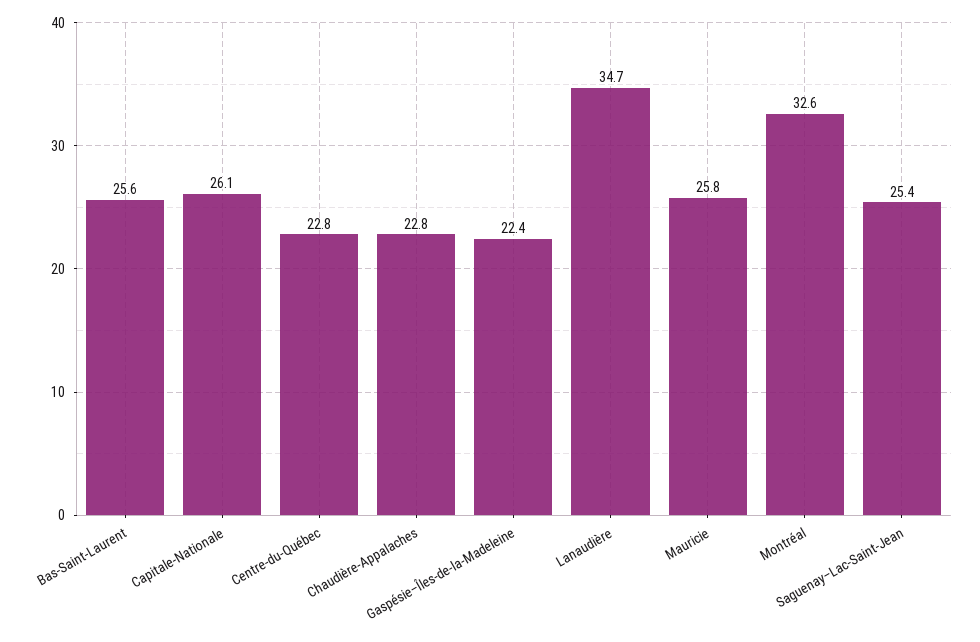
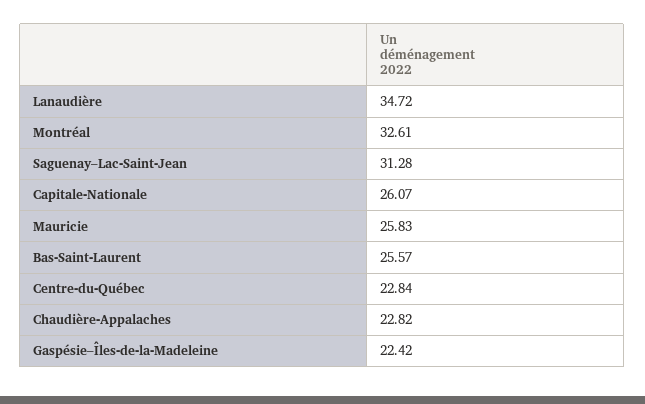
Saguenay–Lac-Saint-Jean: 25.4 -> 31.28

